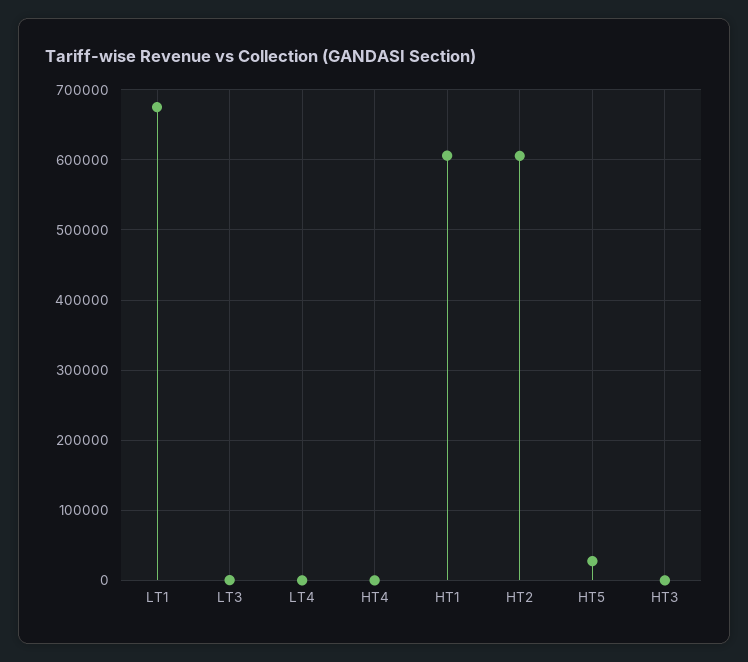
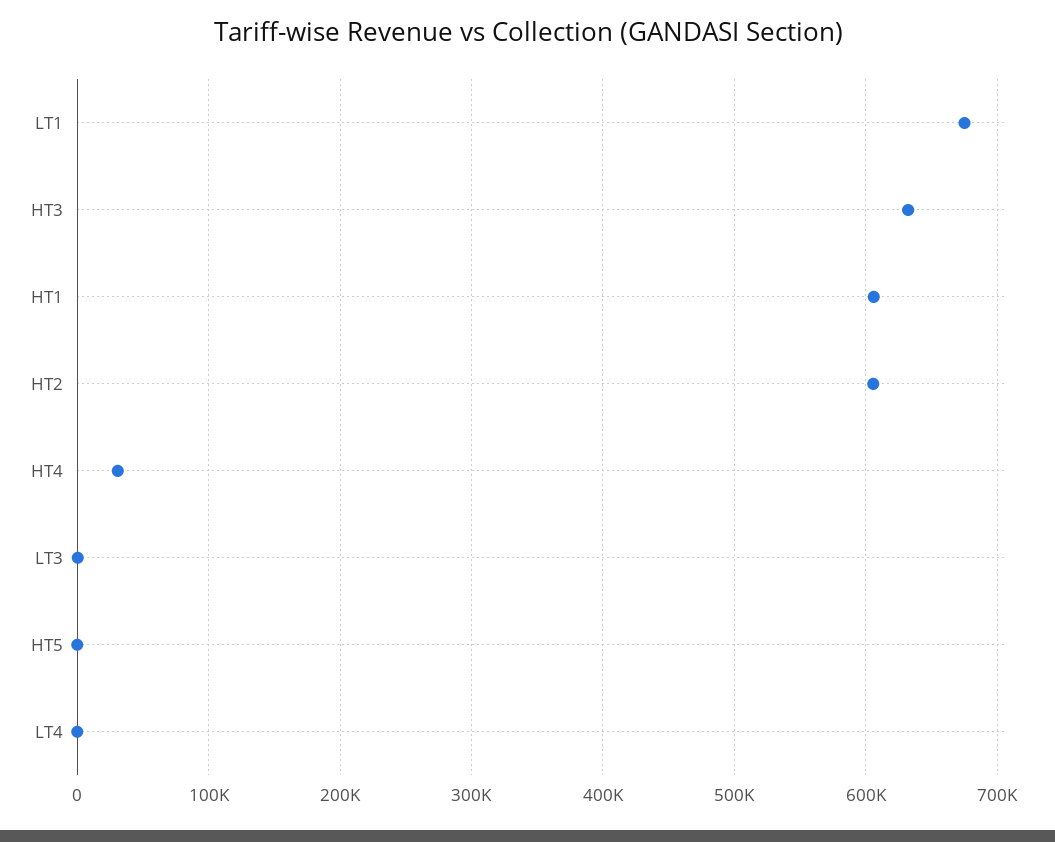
HT4: 0 -> 30000
HT5: 30000 -> 0
HT3: 0 -> 630000

